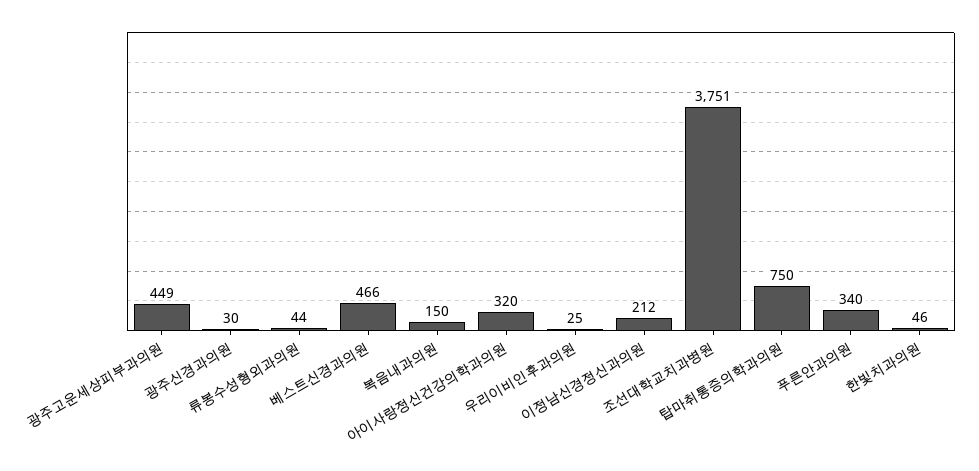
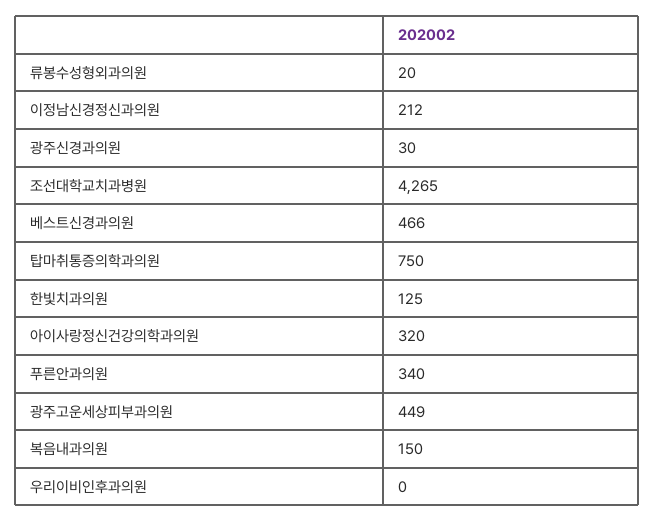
류봉수성형외과의원: 44 -> 20
우리이비인후과의원: 25 -> 0
조선대학교치과병원: 3751 -> 4265
한빛치과의원: 46 -> 125

